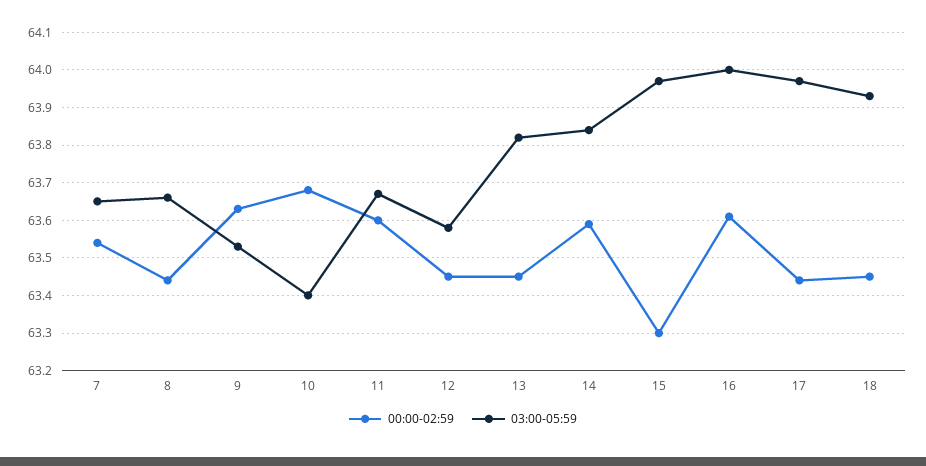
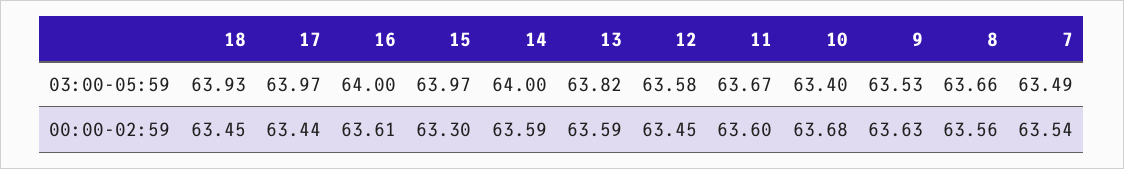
03:00-05:59, 7: 63.65 -> 63.49
00:00-02:59, 8: 63.45 -> 63.56
00:00-02:59, 13: 63.45 -> 63.59
03:00-05:59, 14: 63.85 -> 64

